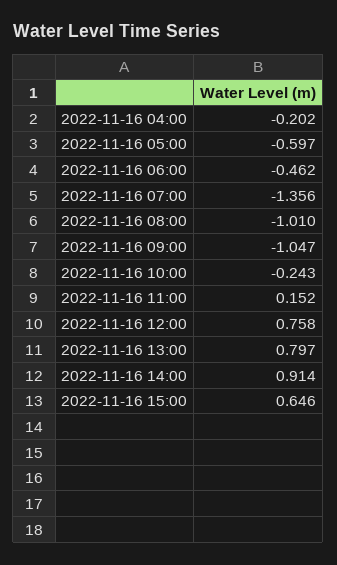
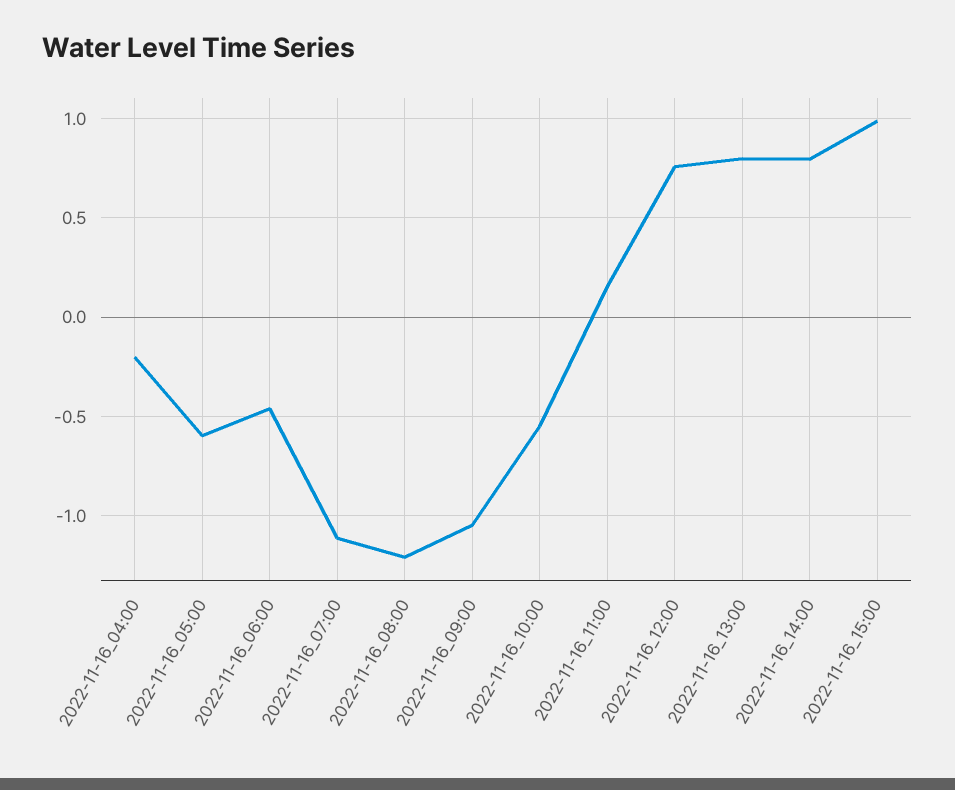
2022-11-16 07:00: -1.356 -> -1.1
2022-11-16 08:00: -1.01 -> -1.2
2022-11-16 10:00: -0.243 -> -0.55
2022-11-16 14:00: 0.914 -> 0.8
2022-11-16 15:00: 0.646 -> 1

